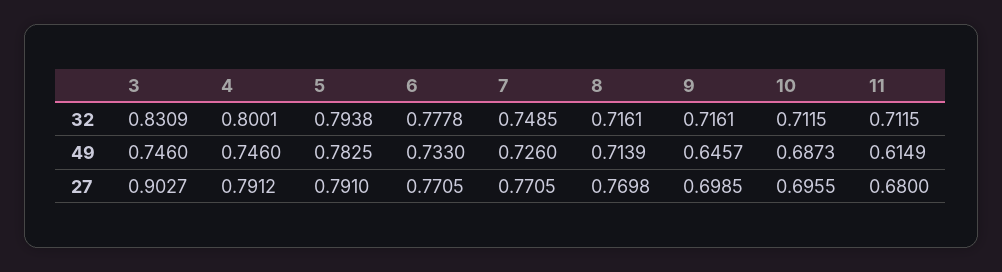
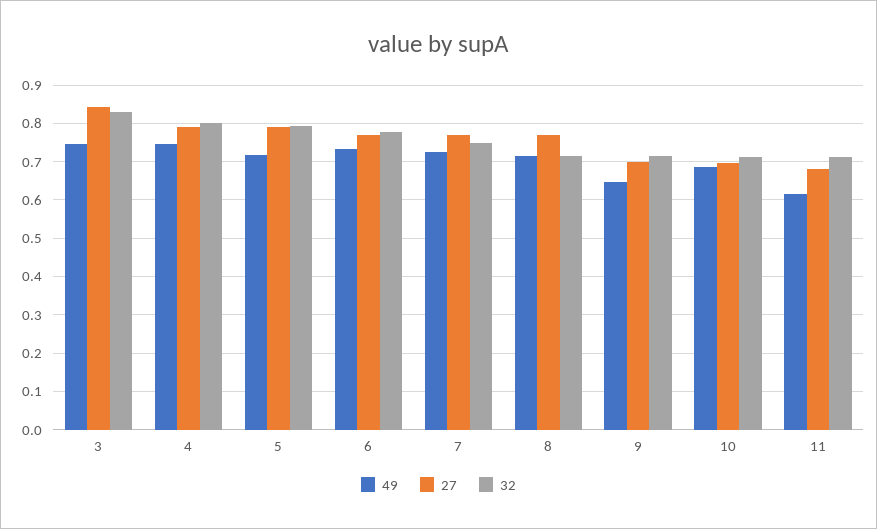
49, 5: 0.7825 -> 0.72
27, 3: 0.9027 -> 0.84

